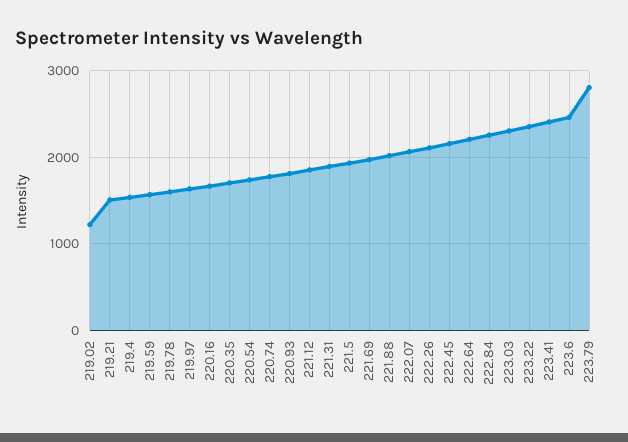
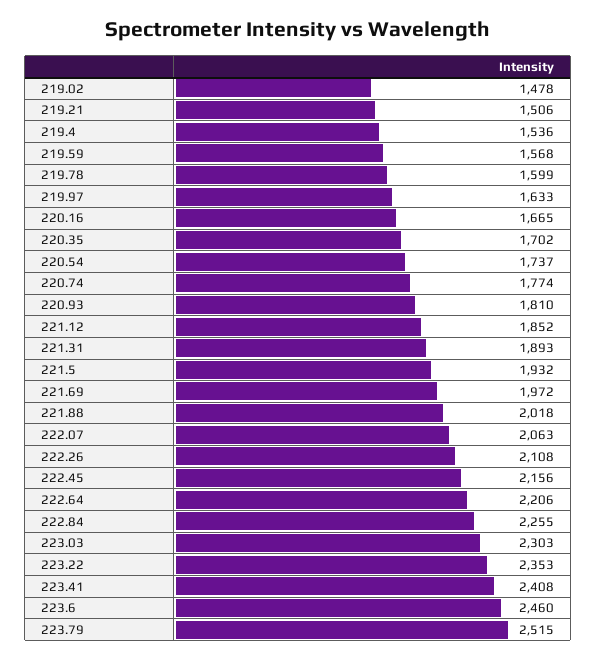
219.02: 1200 -> 1478
223.79: 2800 -> 2515

